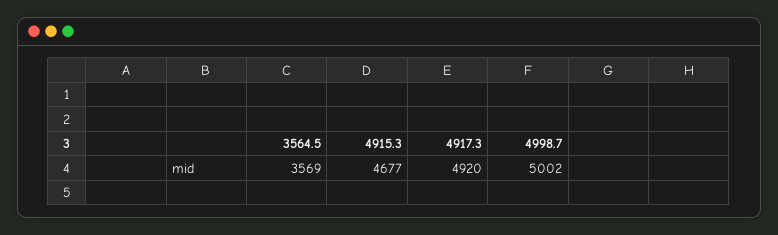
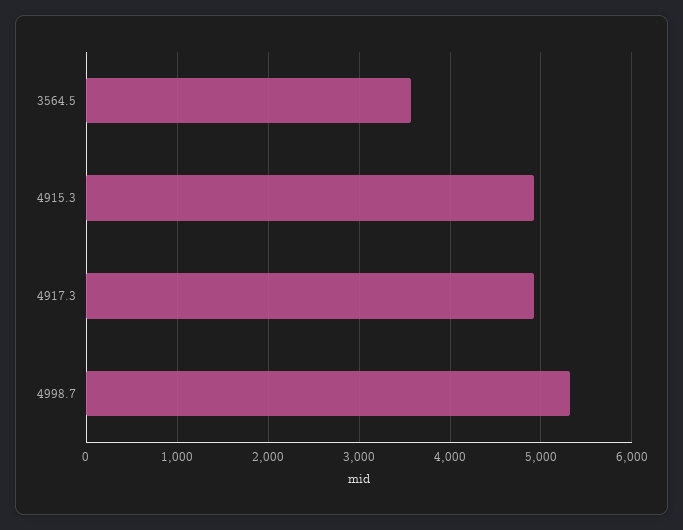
4915.3: 4677 -> 4900
4998.7: 5002 -> 5300

